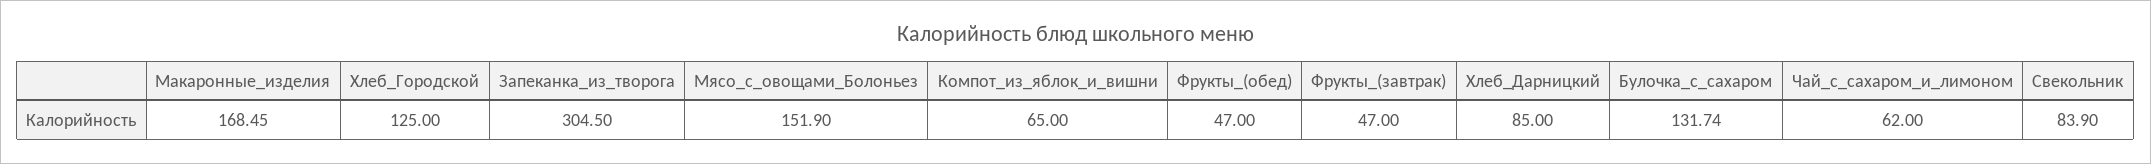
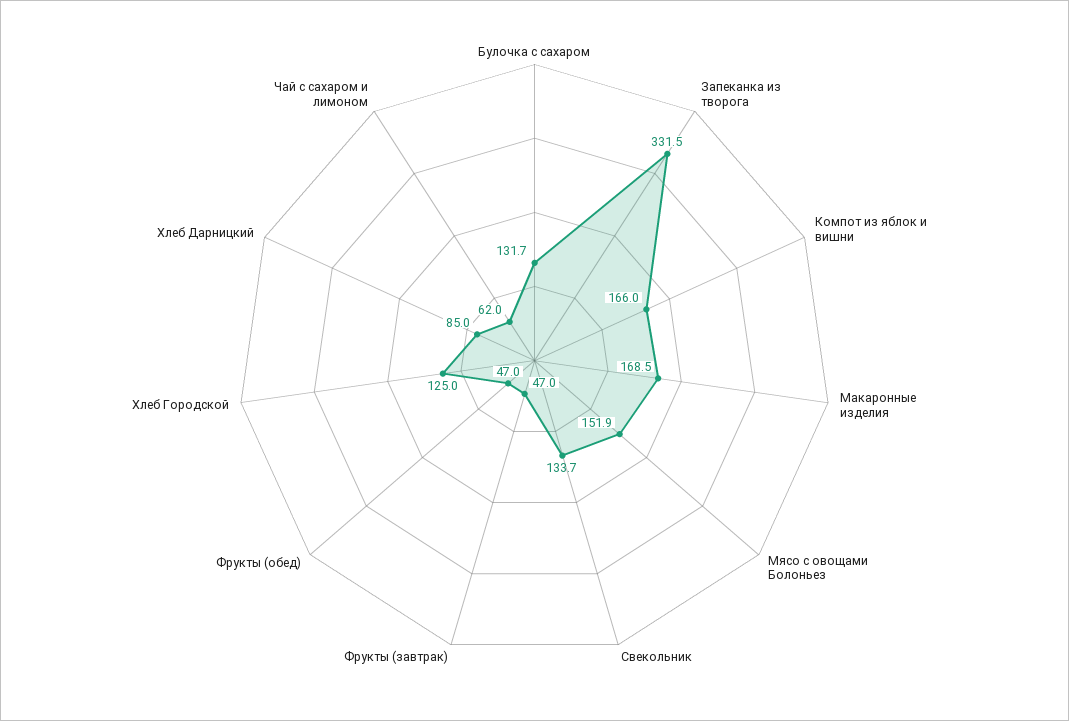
Запеканка_из_творога: 304.5 -> 331.5
Компот_из_яблок_и_вишни: 65 -> 166
Свекольник: 83.9 -> 133.7

